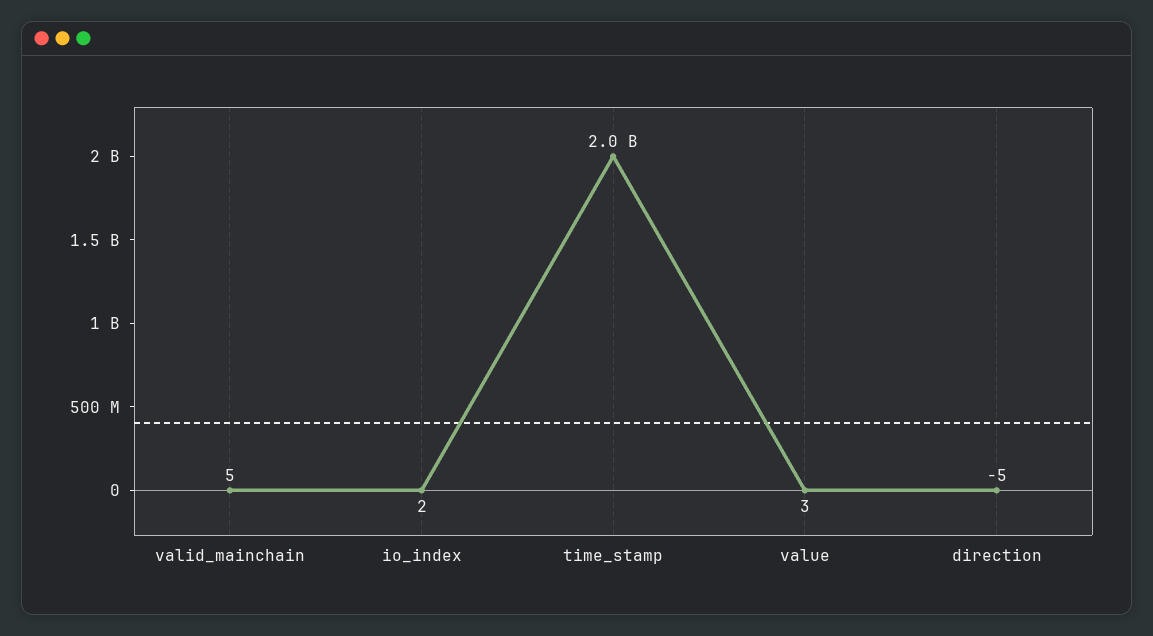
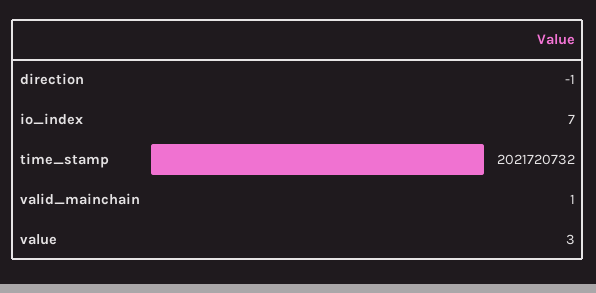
valid_mainchain: 5 -> 1
io_index: 2 -> 7
direction: -5 -> -1

